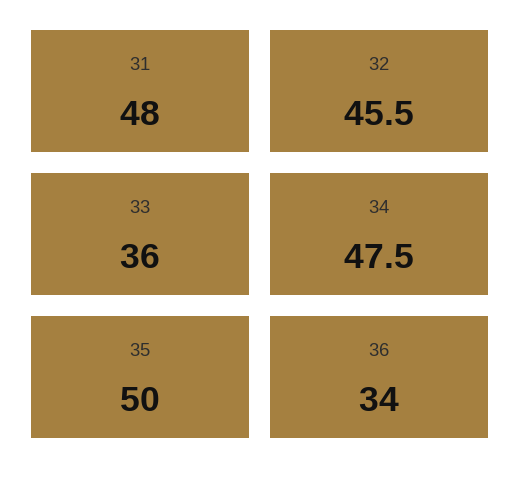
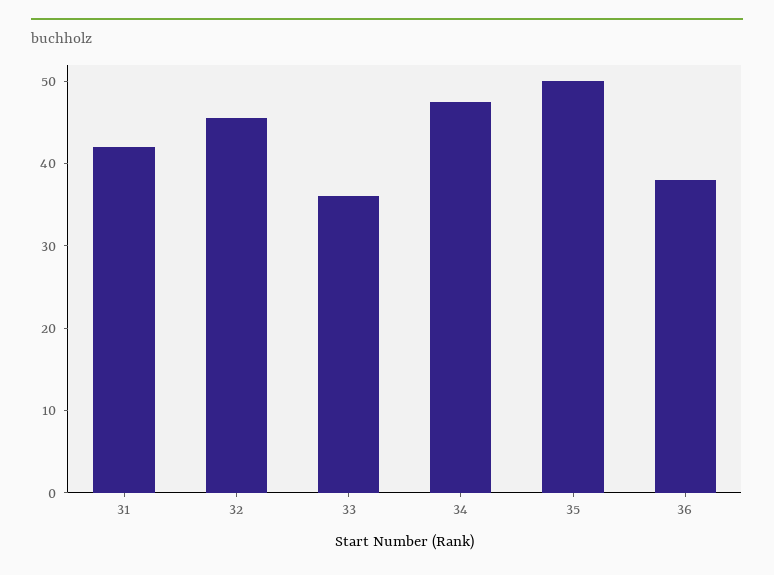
31: 48 -> 42
36: 34 -> 38

